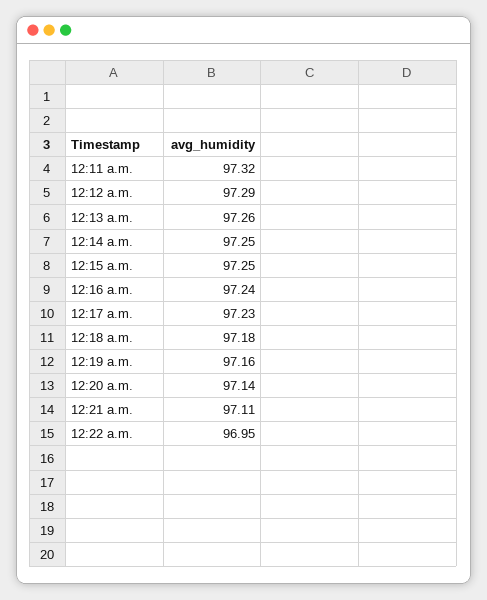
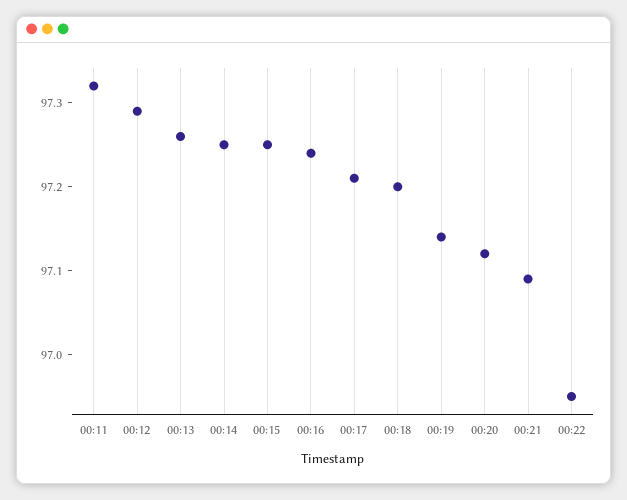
12:17 a.m.: 97.23 -> 97.21
12:18 a.m.: 97.18 -> 97.2
12:19 a.m.: 97.16 -> 97.14
12:20 a.m.: 97.14 -> 97.12
12:21 a.m.: 97.11 -> 97.09

